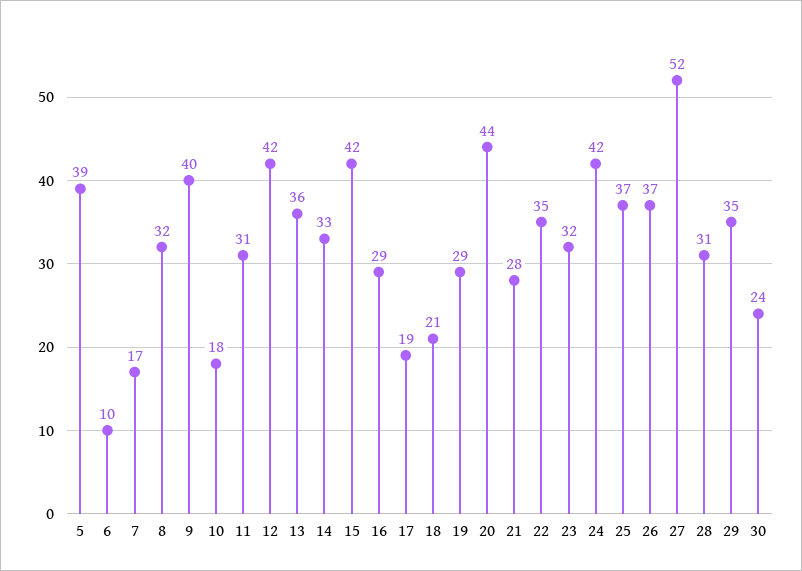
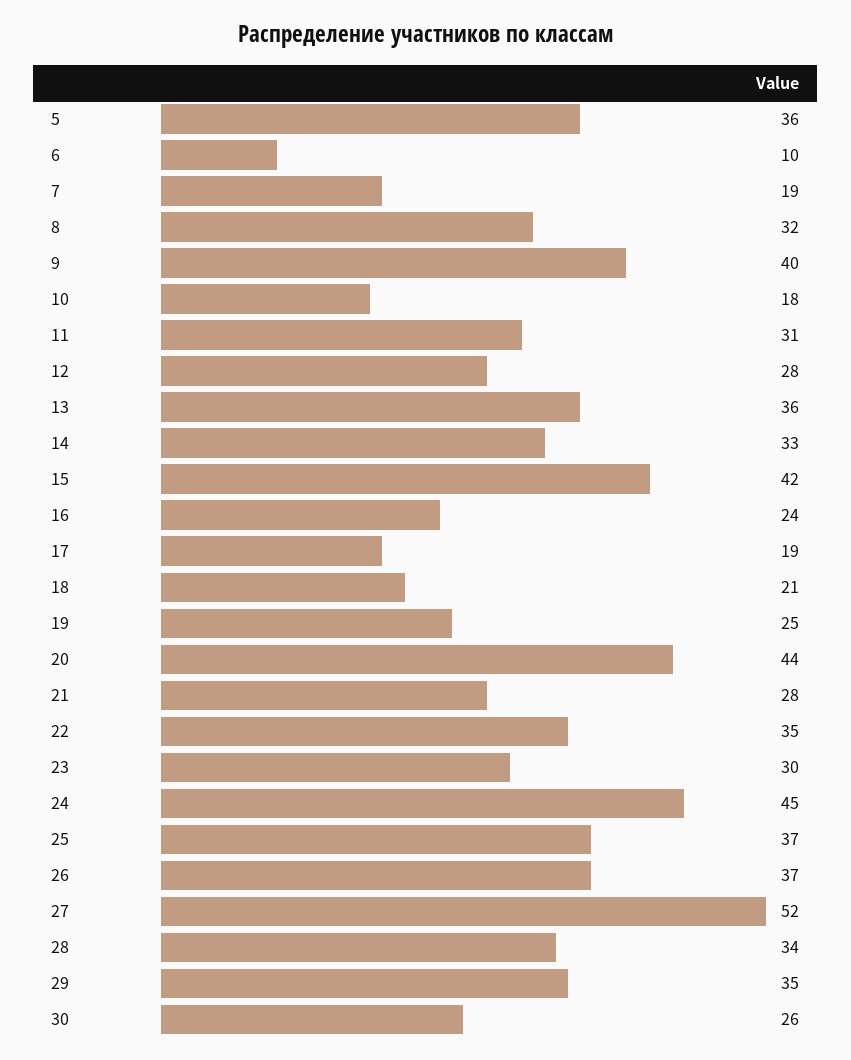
5: 39 -> 36
7: 17 -> 19
12: 42 -> 28
16: 29 -> 24
19: 29 -> 25
23: 32 -> 30
24: 42 -> 45
28: 31 -> 34
30: 24 -> 26

